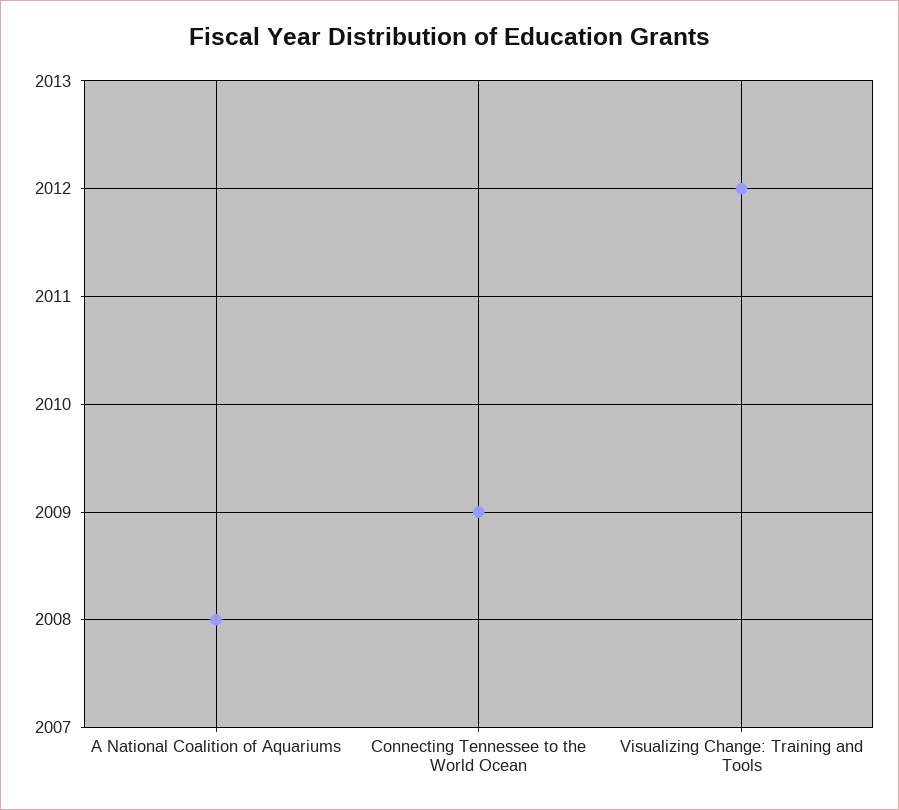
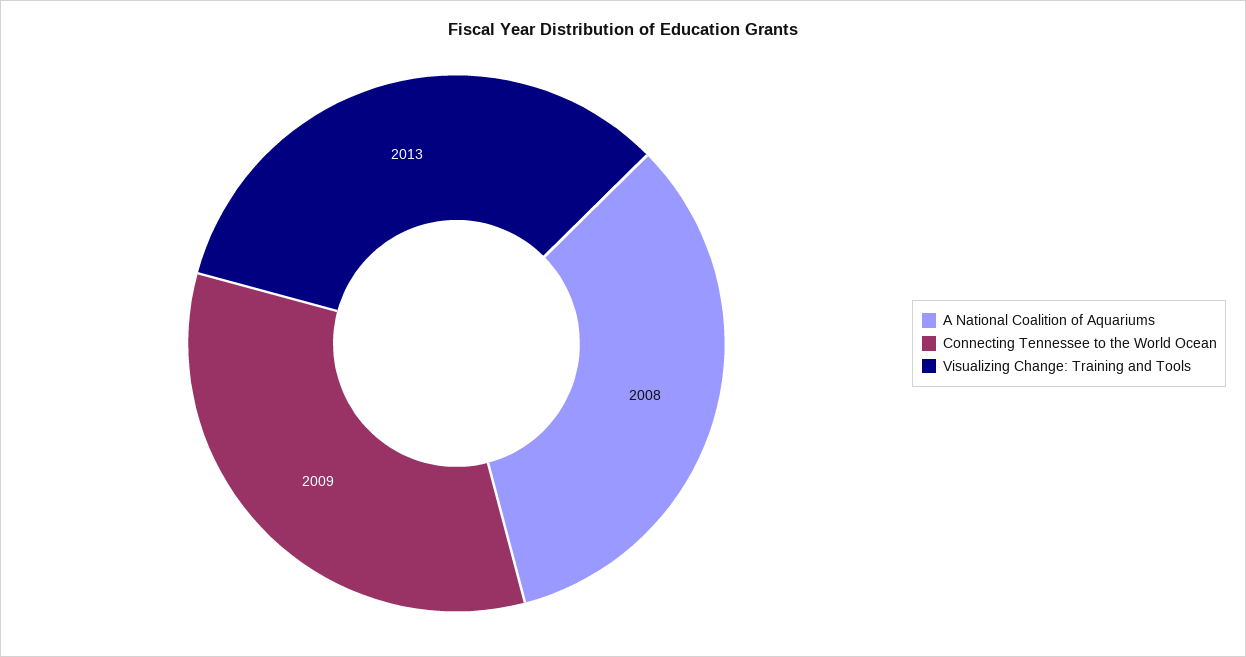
Visualizing Change: Training and Tools: 2012 -> 2013

